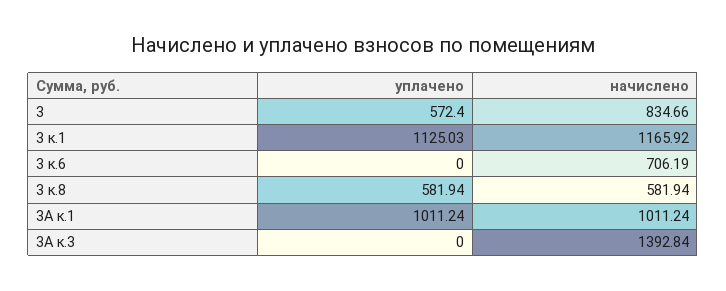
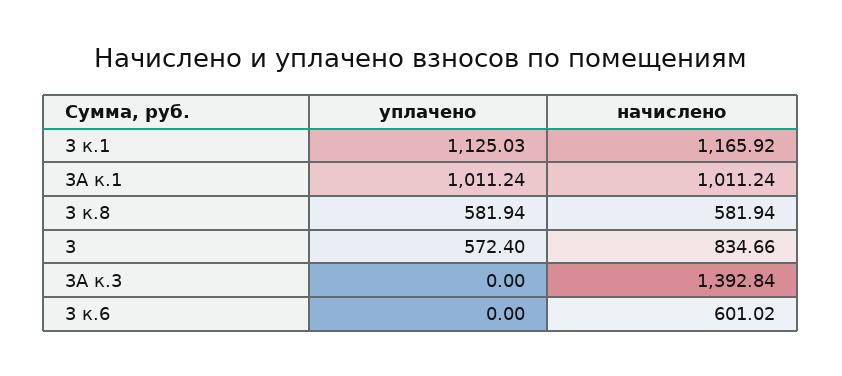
начислено, 3 к.6: 706.19 -> 601.02

